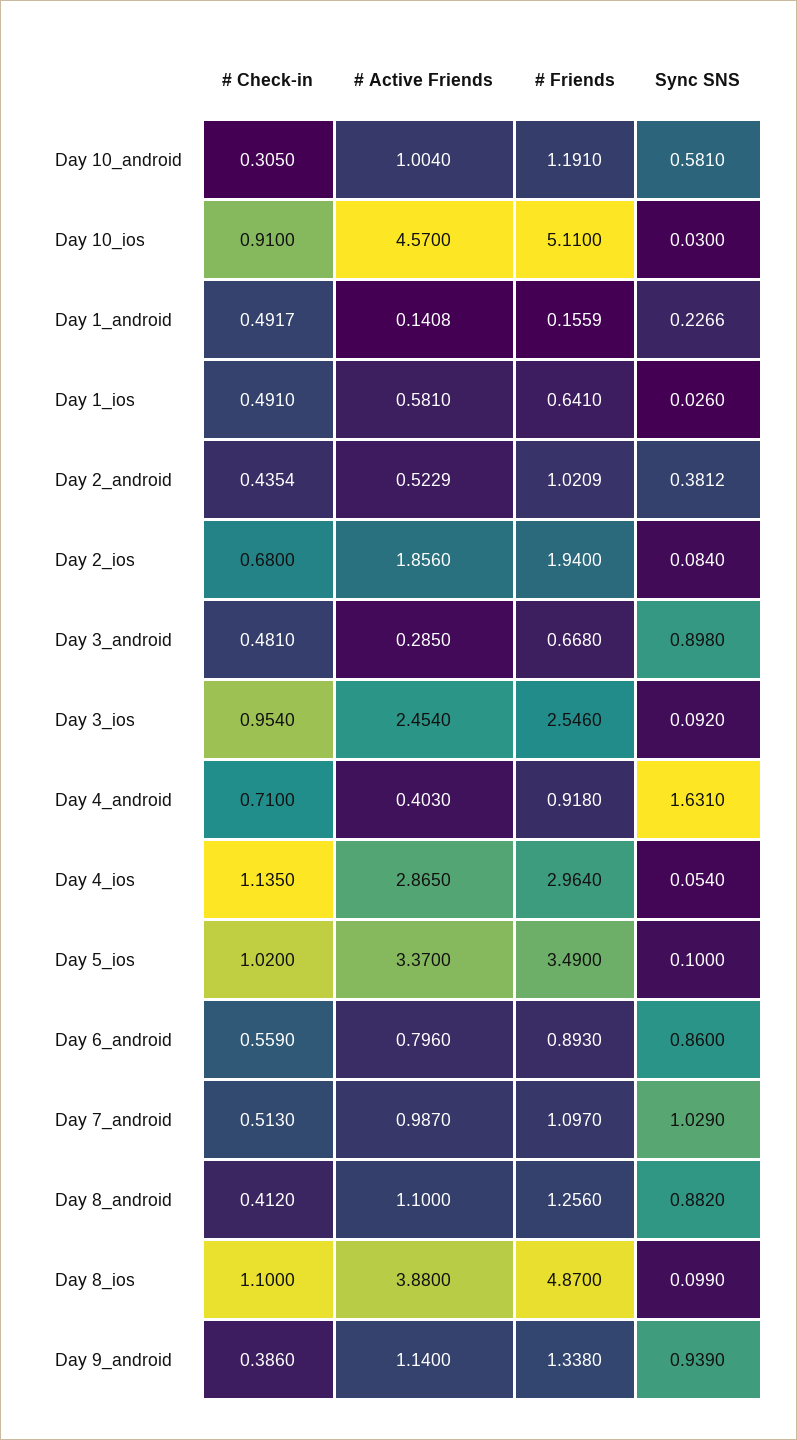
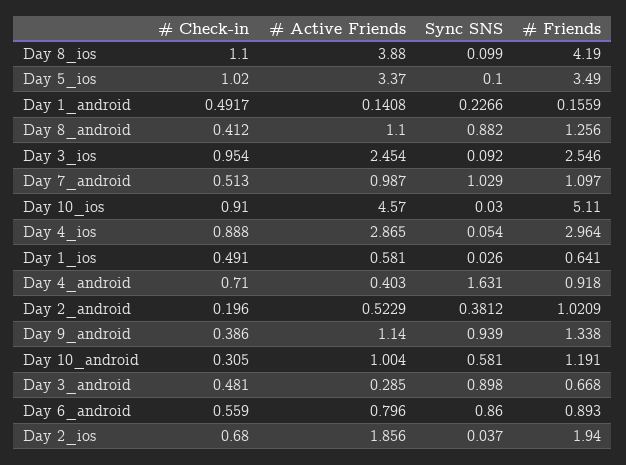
# Check-in, Day 2_android: 0.4354 -> 0.196
Sync SNS, Day 2_ios: 0.084 -> 0.037
# Check-in, Day 4_ios: 1.135 -> 0.888
# Friends, Day 8_ios: 4.87 -> 4.19

